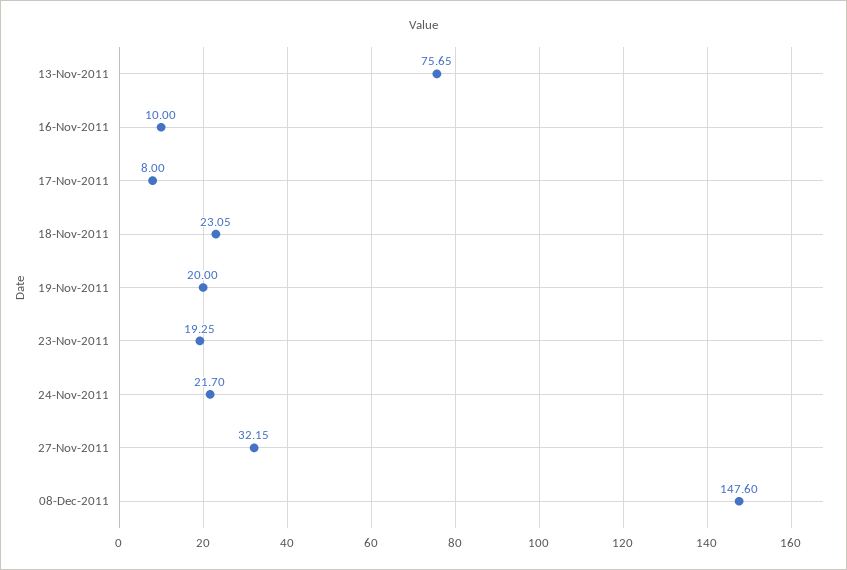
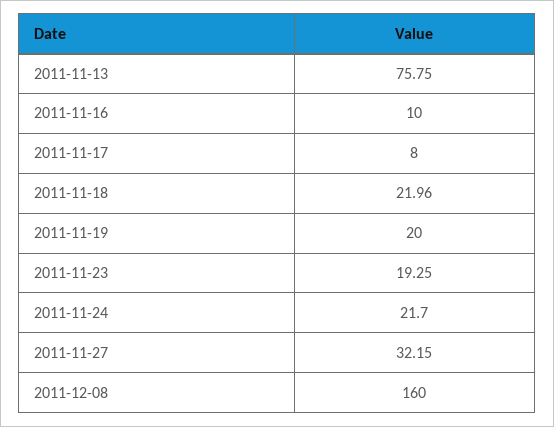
13-Nov-2011: 75.65 -> 75.75
18-Nov-2011: 23.05 -> 21.96
08-Dec-2011: 147.6 -> 160

